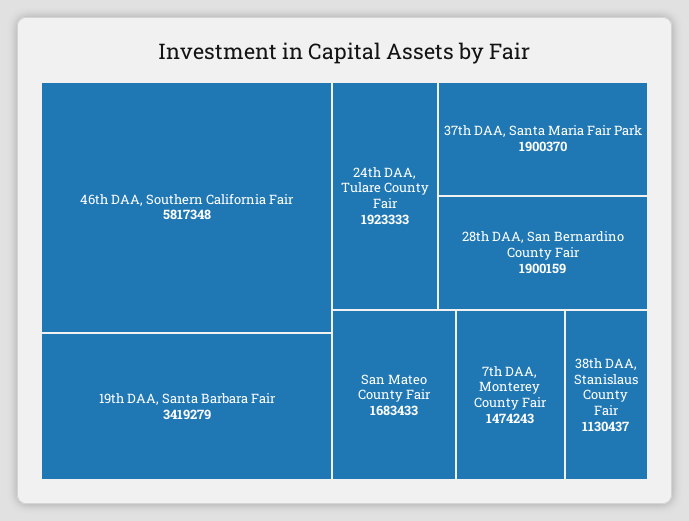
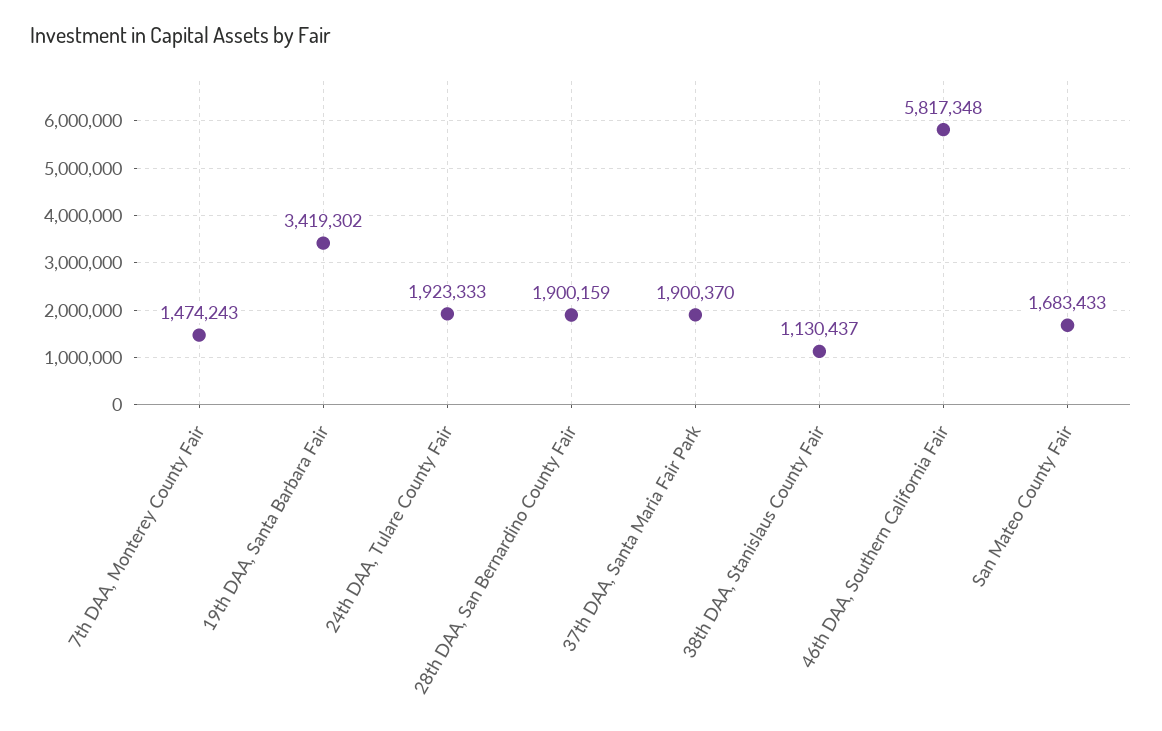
19th DAA, Santa Barbara Fair: 3419279 -> 3419302

